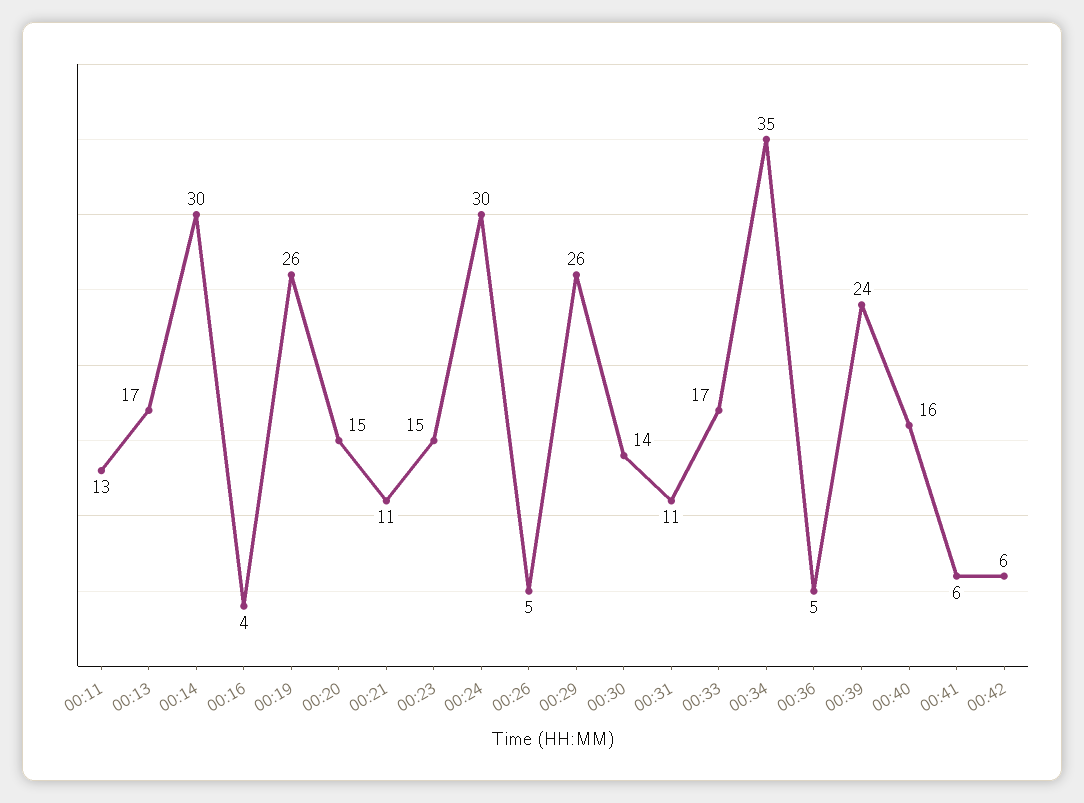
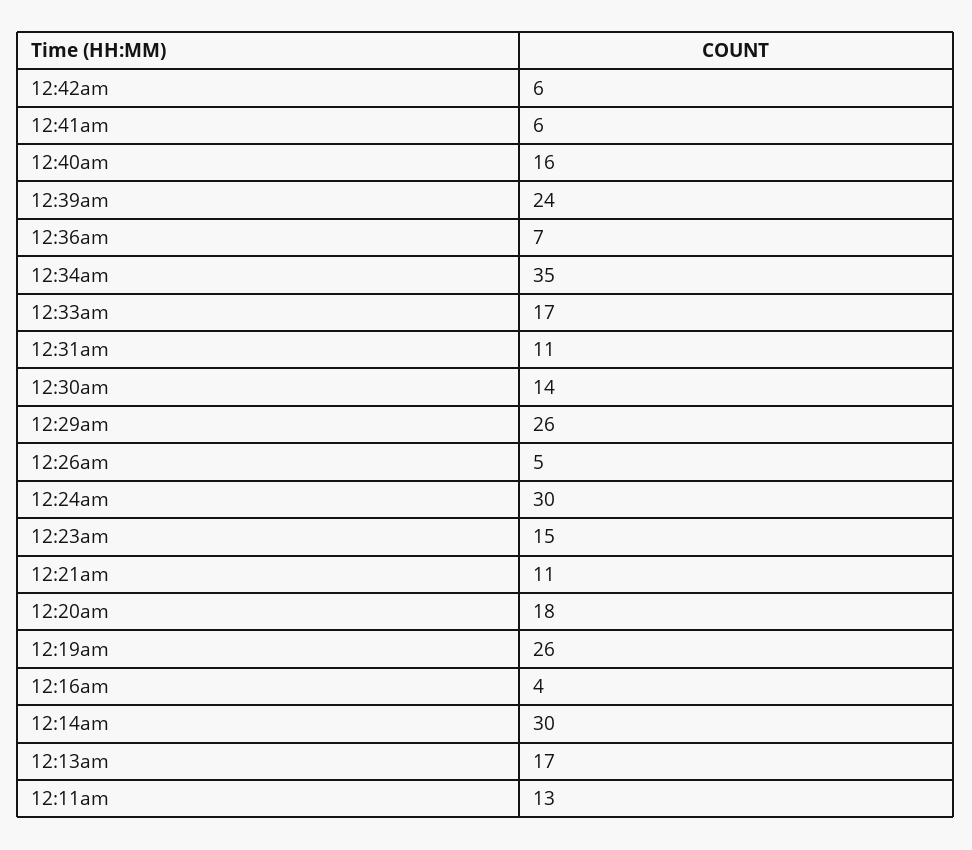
00:20: 15 -> 18
00:36: 5 -> 7

